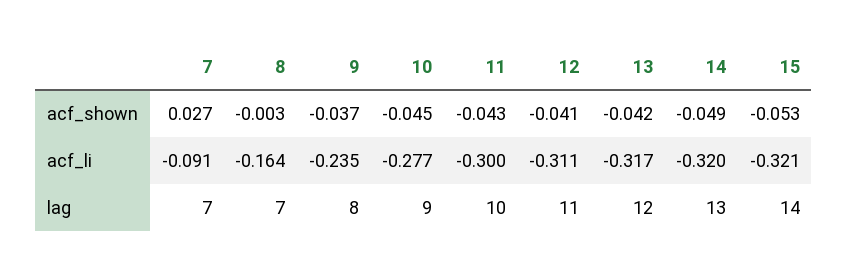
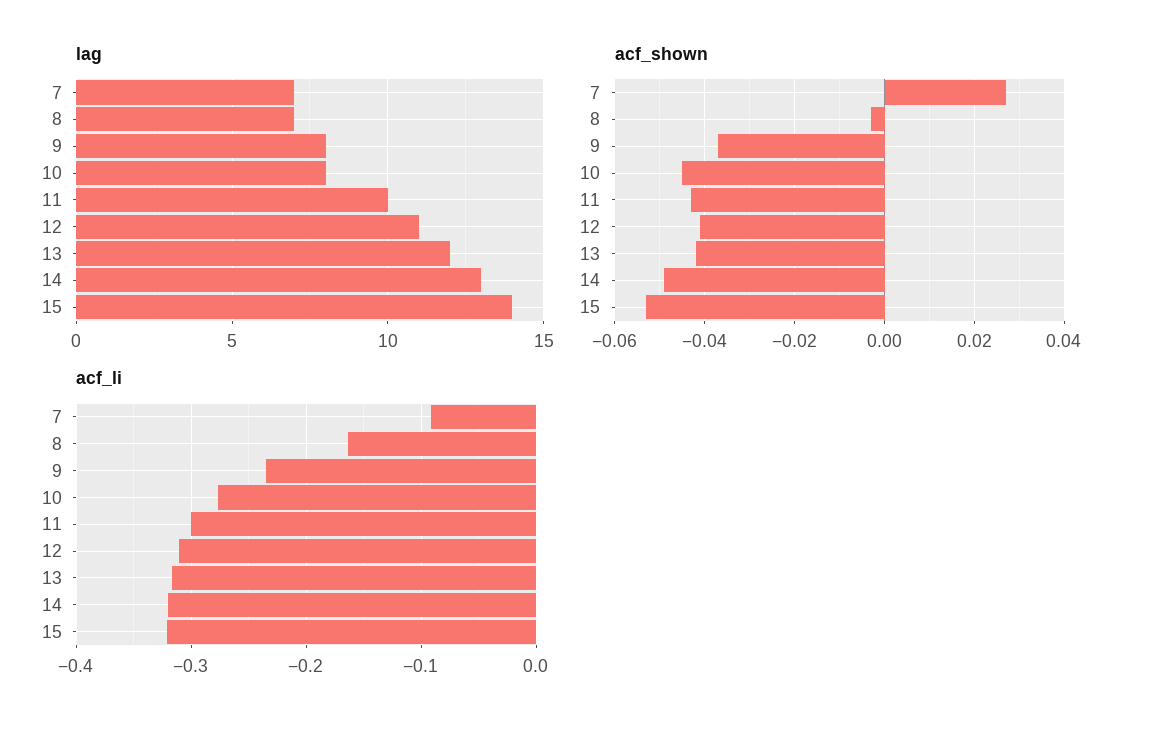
lag, 10: 9 -> 8

